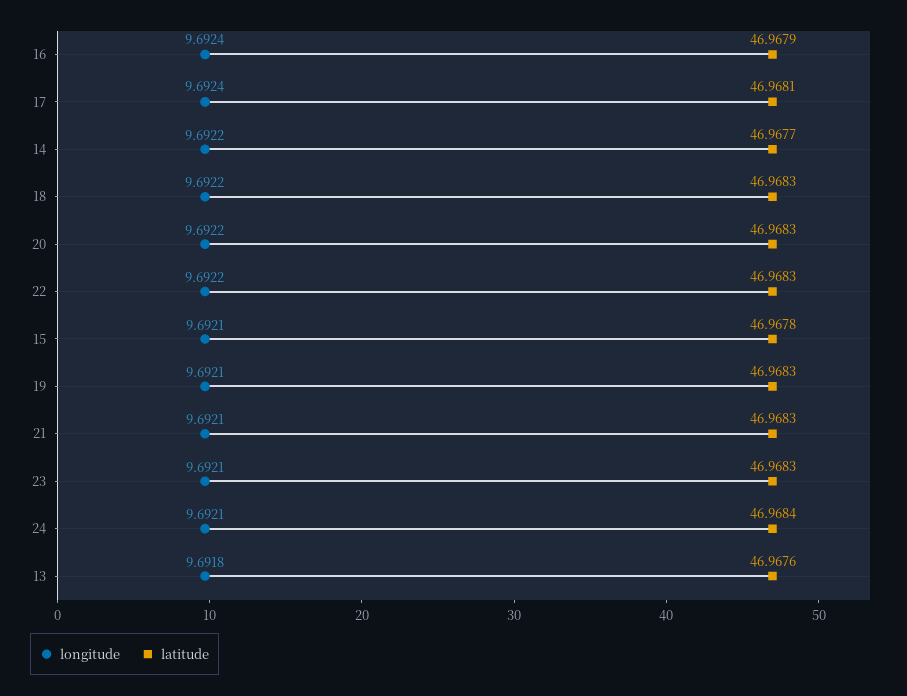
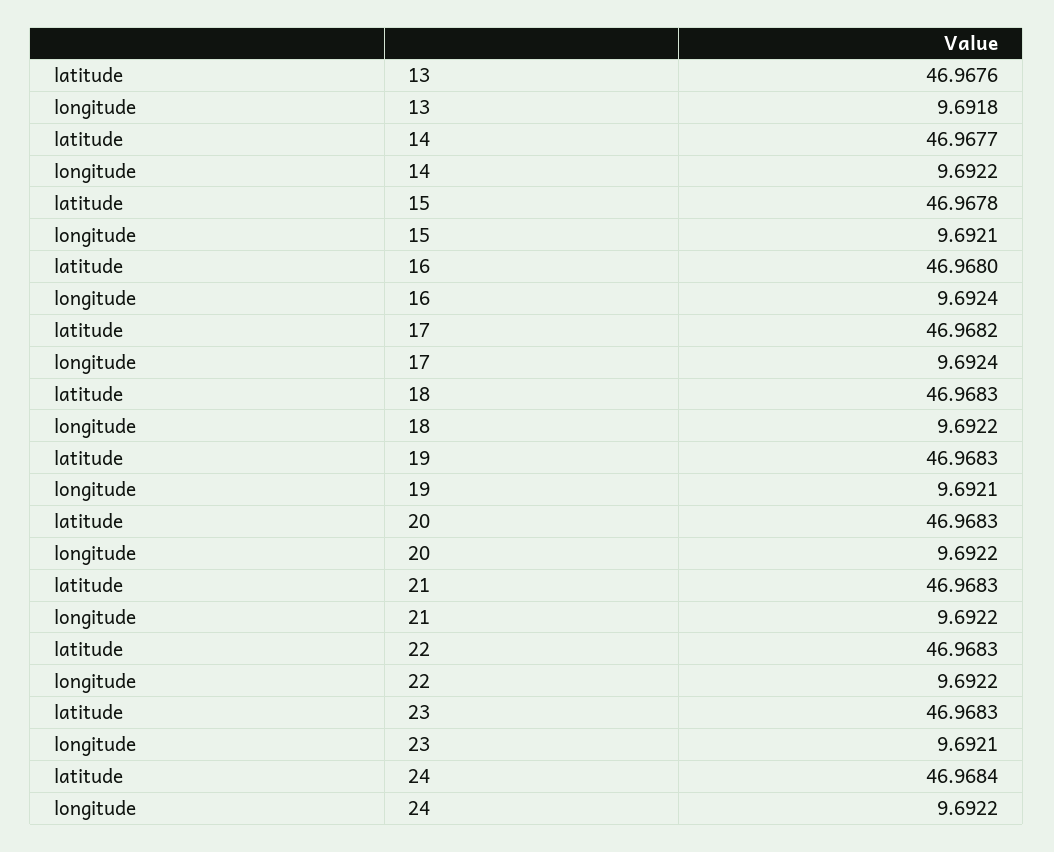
latitude, 16: 46.9679 -> 46.968
latitude, 17: 46.9681 -> 46.9682
longitude, 21: 9.6921 -> 9.6922
longitude, 24: 9.6921 -> 9.6922

